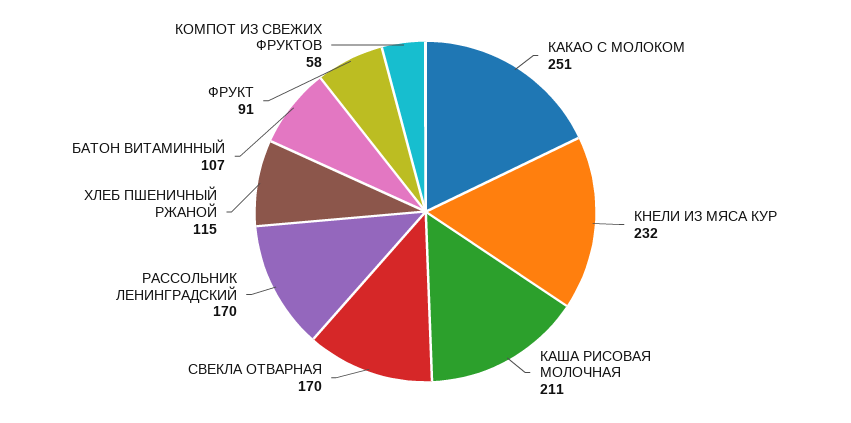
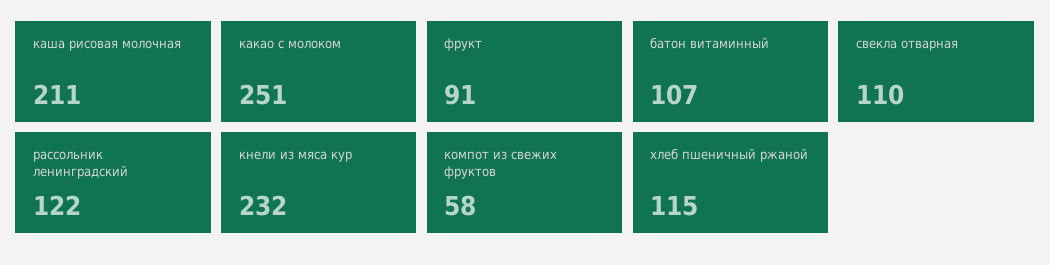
СВЕКЛА ОТВАРНАЯ: 170 -> 110
РАССОЛЬНИК ЛЕНИНГРАДСКИЙ: 170 -> 122

